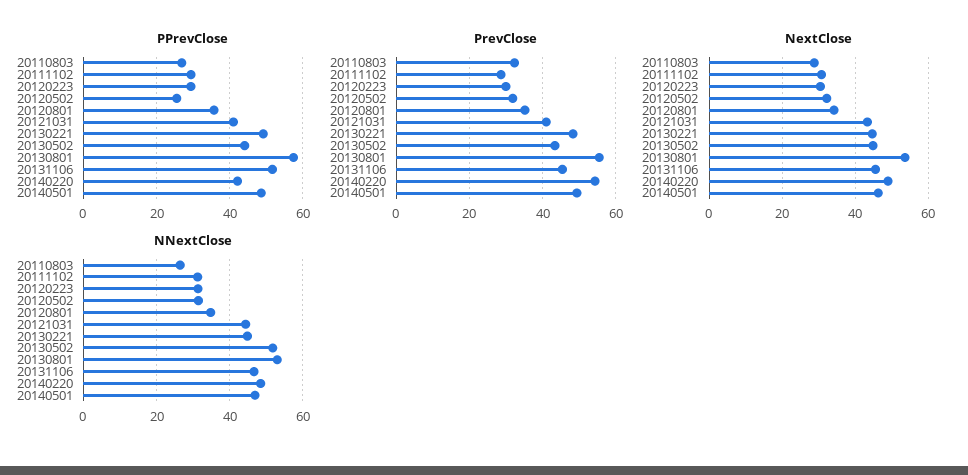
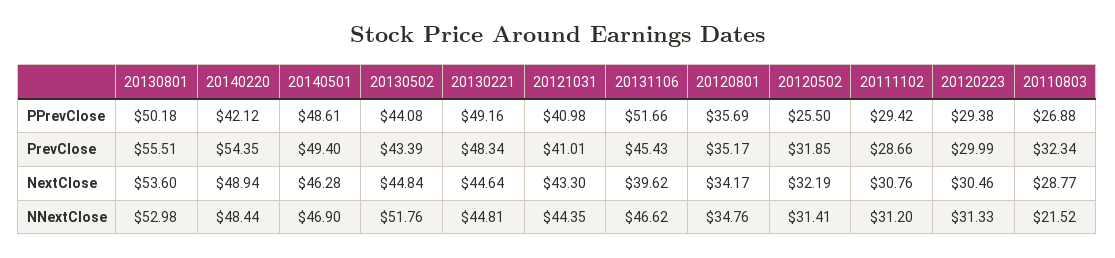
PPrevClose, 20130801: 58 -> 50.18
NextClose, 20131106: 46 -> 39.62
NNextClose, 20110803: 26 -> 21.52

